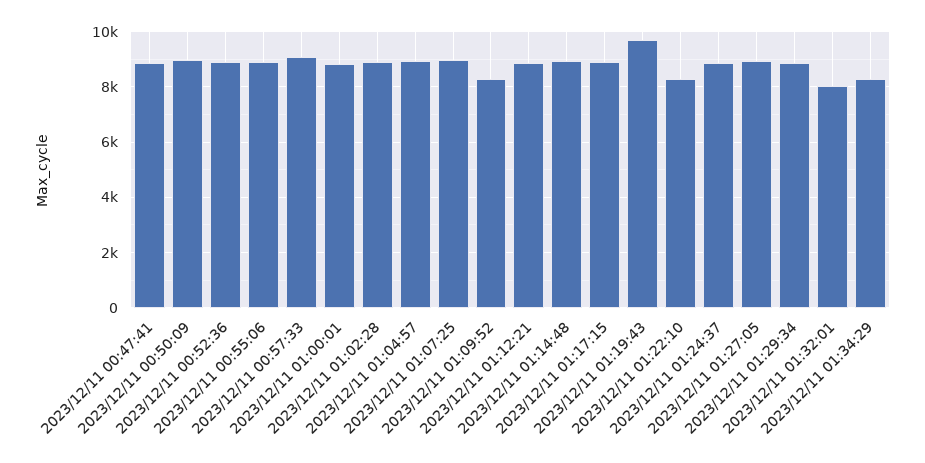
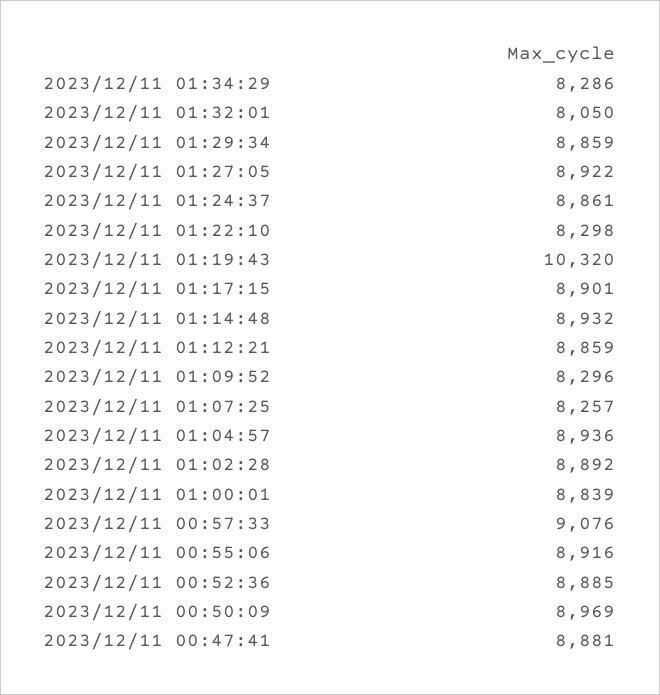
2023/12/11 01:07:25: 9000 -> 8257
2023/12/11 01:19:43: 9750 -> 10320

